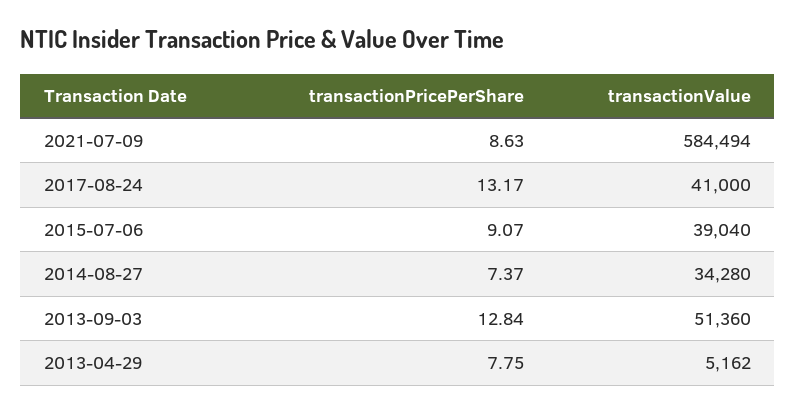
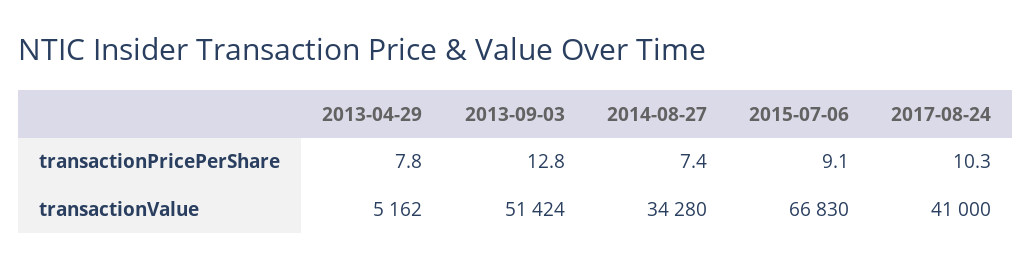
transactionPricePerShare, 2021-07-09: 8.63 -> none
transactionValue, 2021-07-09: 584494 -> none
transactionPricePerShare, 2017-08-24: 13.17 -> 10.3
transactionValue, 2015-07-06: 39040 -> 66830
transactionValue, 2013-09-03: 51360 -> 51424

